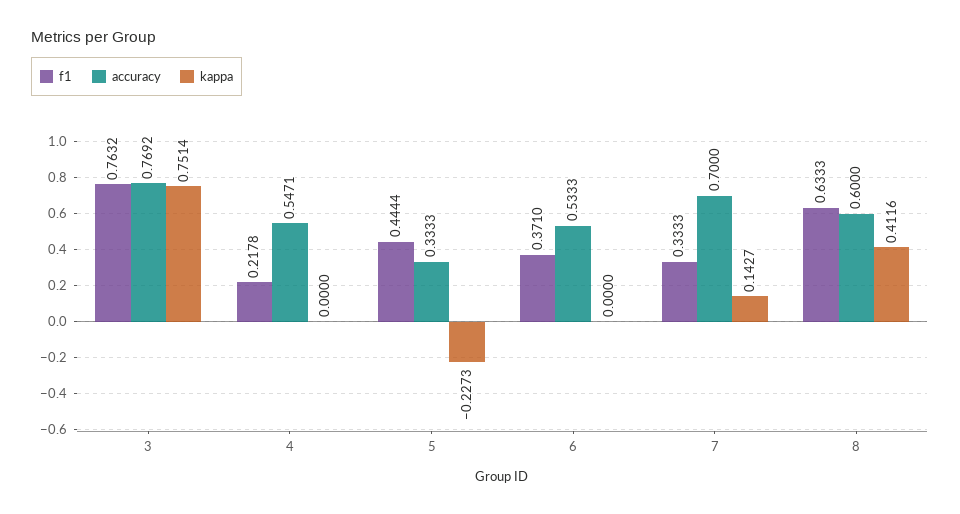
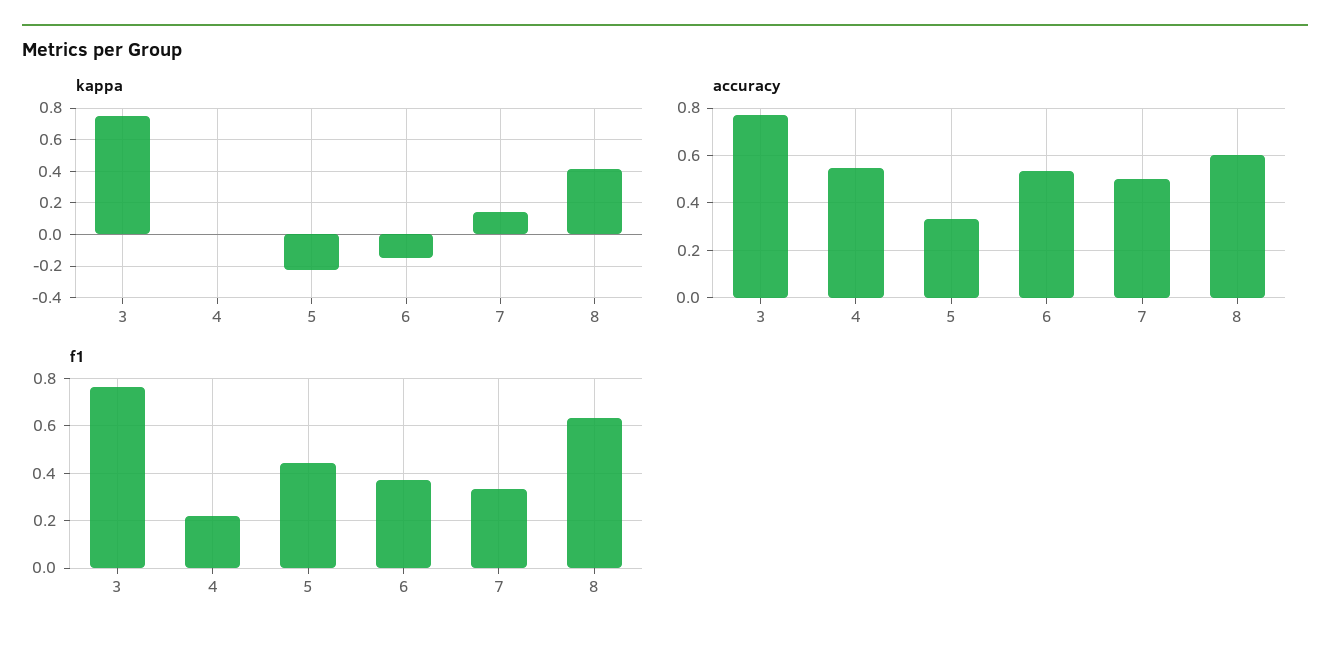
kappa, 6: 0 -> -0.15
accuracy, 7: 0.7 -> 0.5

